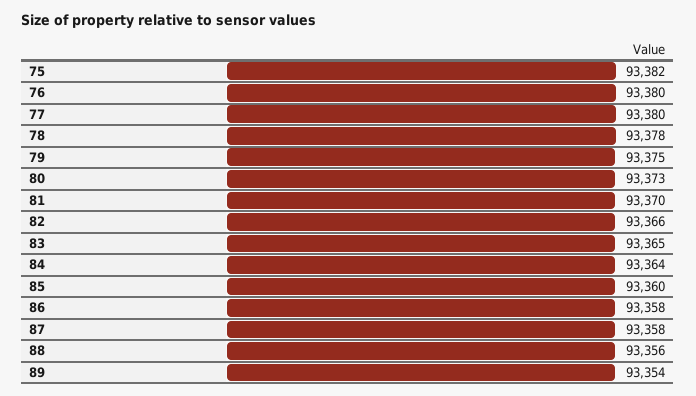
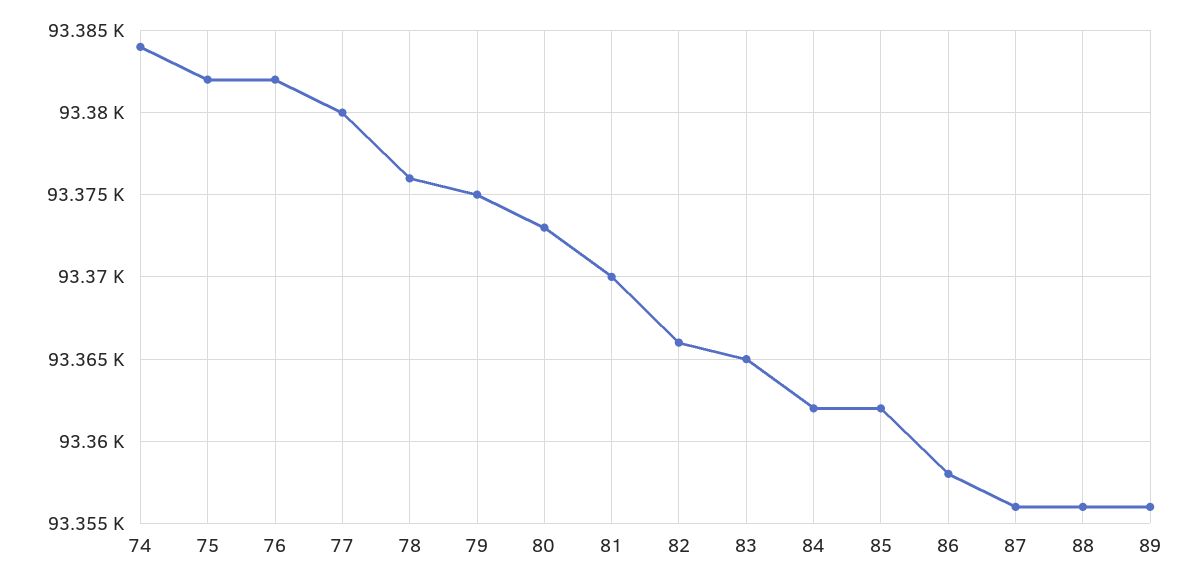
76: 93380 -> 93382
78: 93378 -> 93376
84: 93364 -> 93362
85: 93360 -> 93362
87: 93358 -> 93356
89: 93354 -> 93356
74: none -> 93384

